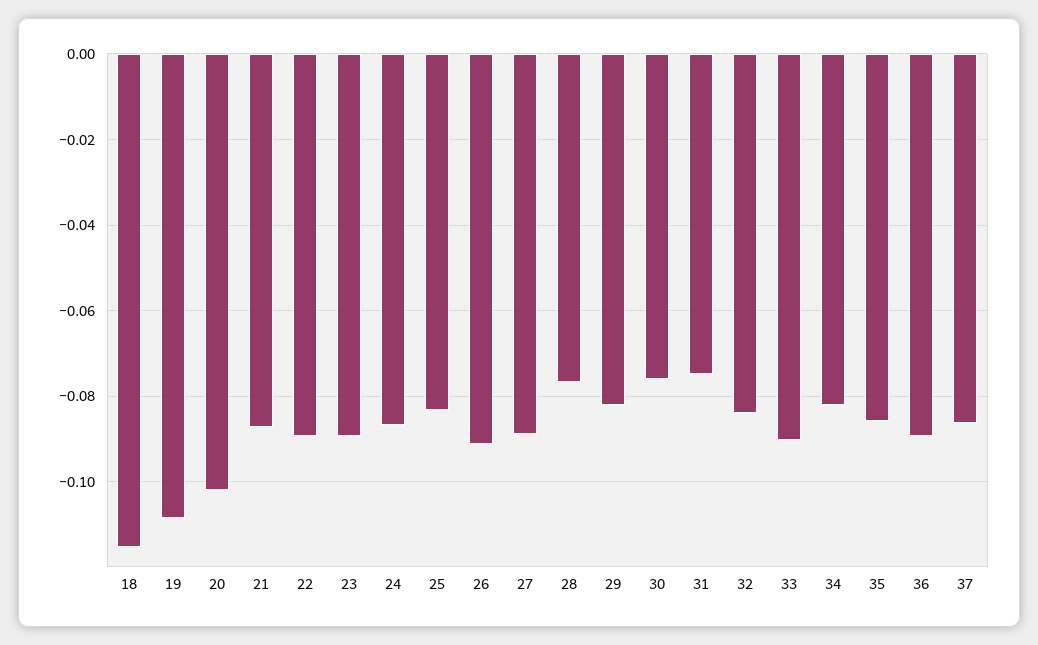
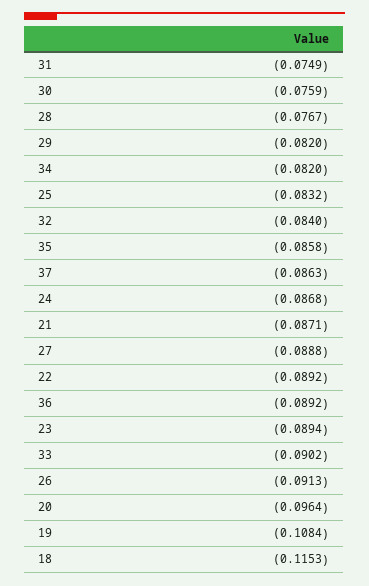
20: -0.102 -> -0.0964

